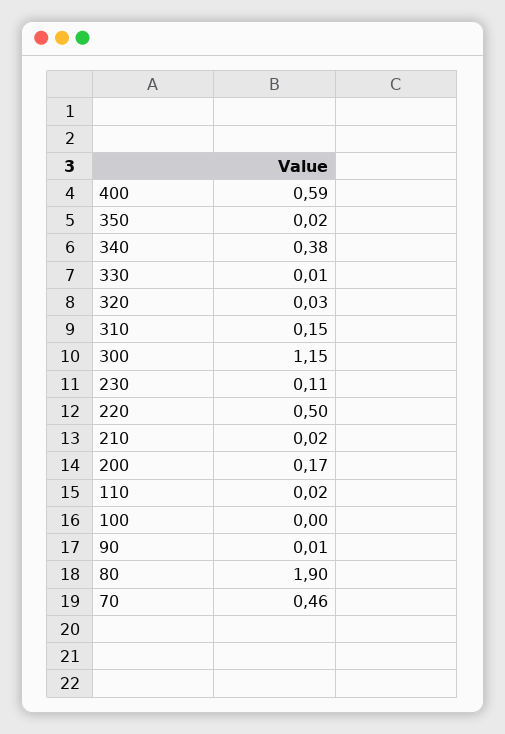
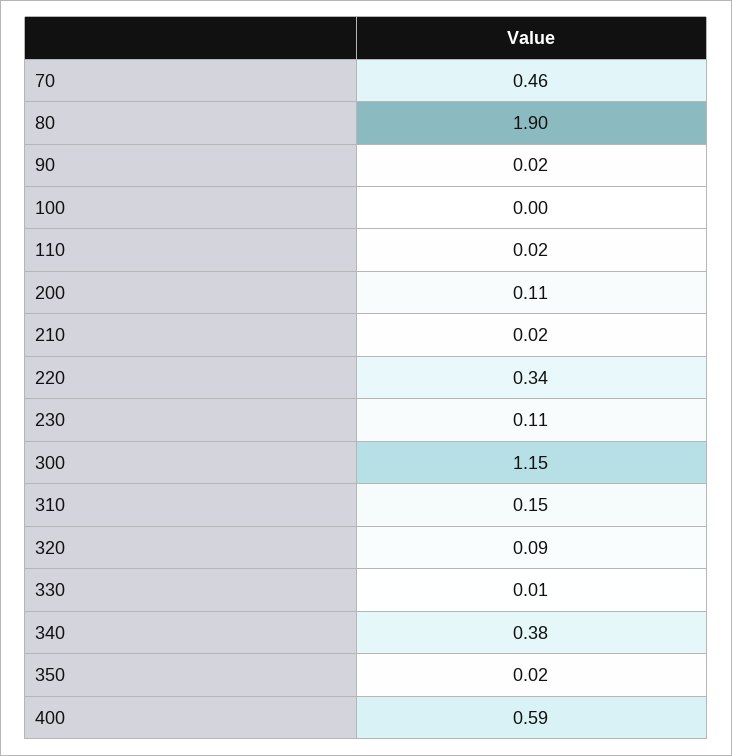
320: 0.03 -> 0.09
220: 0.5 -> 0.34
200: 0.17 -> 0.11
90: 0.01 -> 0.02

